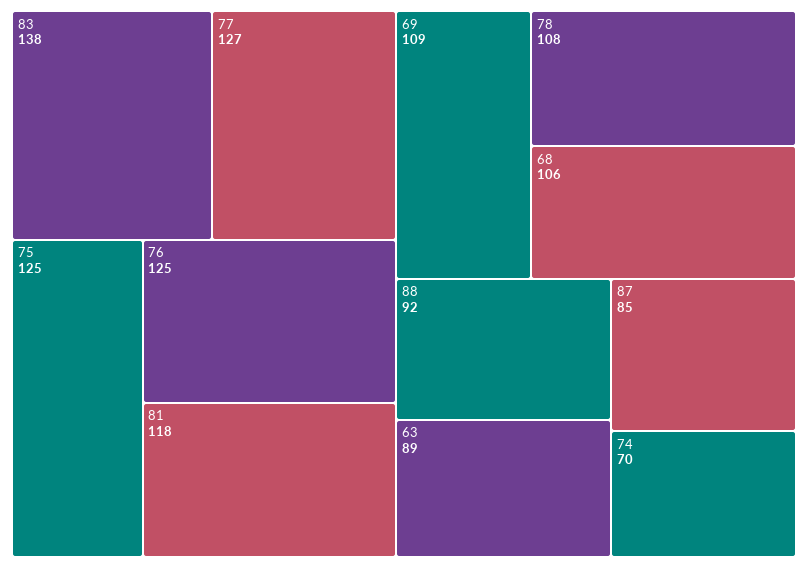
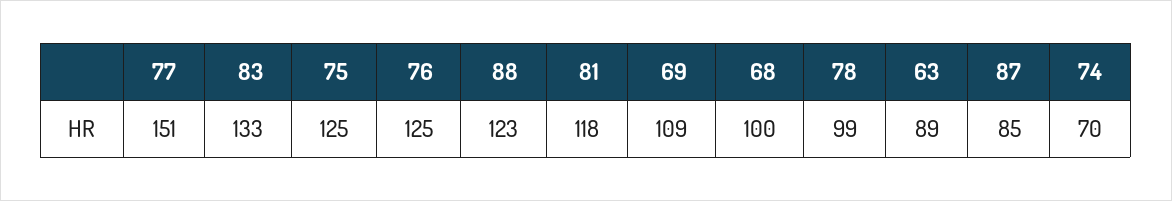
83: 138 -> 133
77: 127 -> 151
78: 108 -> 99
68: 106 -> 100
88: 92 -> 123

